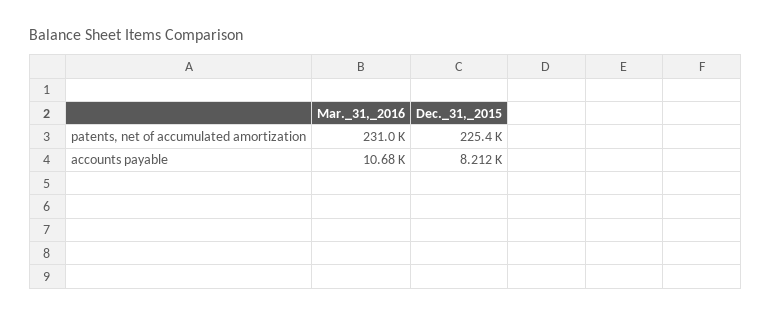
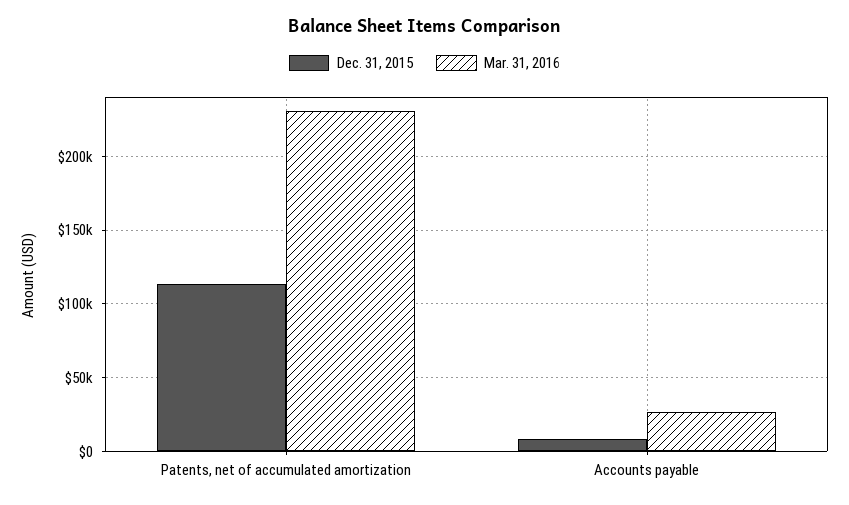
Dec._31,_2015, patents, net of accumulated amortization: 225400 -> 115000
Mar._31,_2016, accounts payable: 10680 -> 25000

